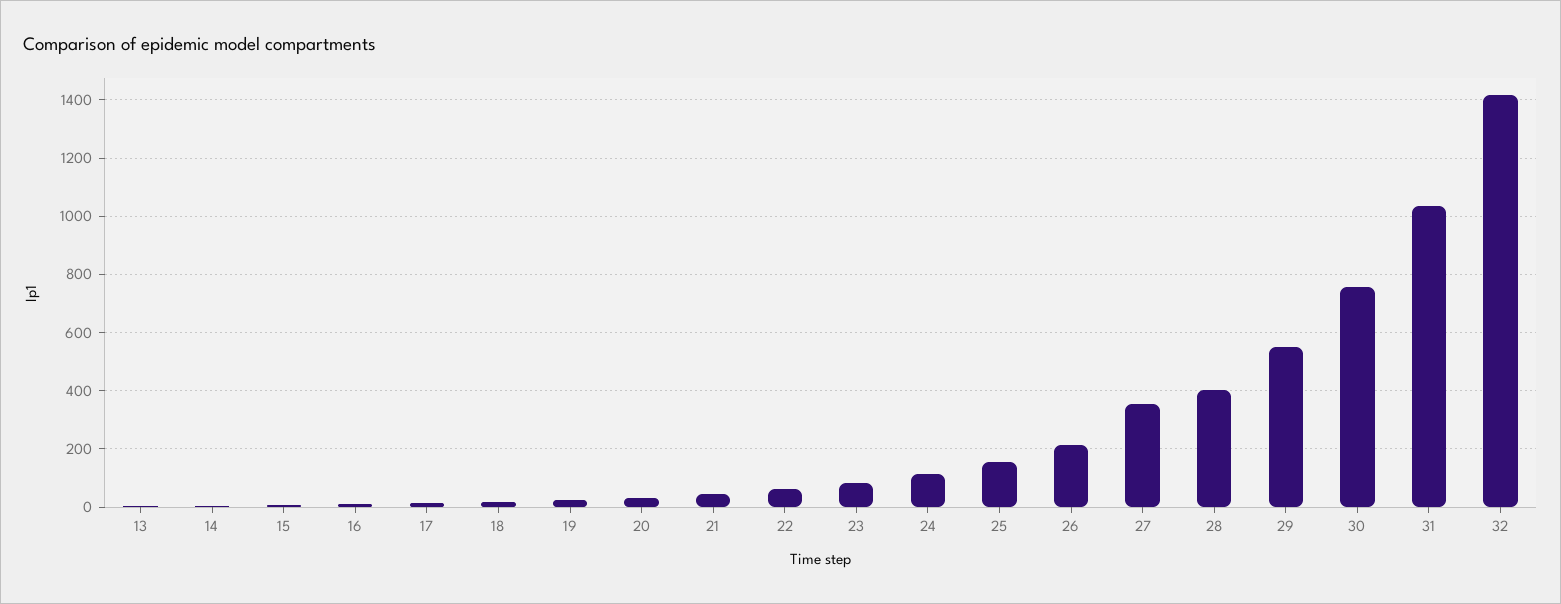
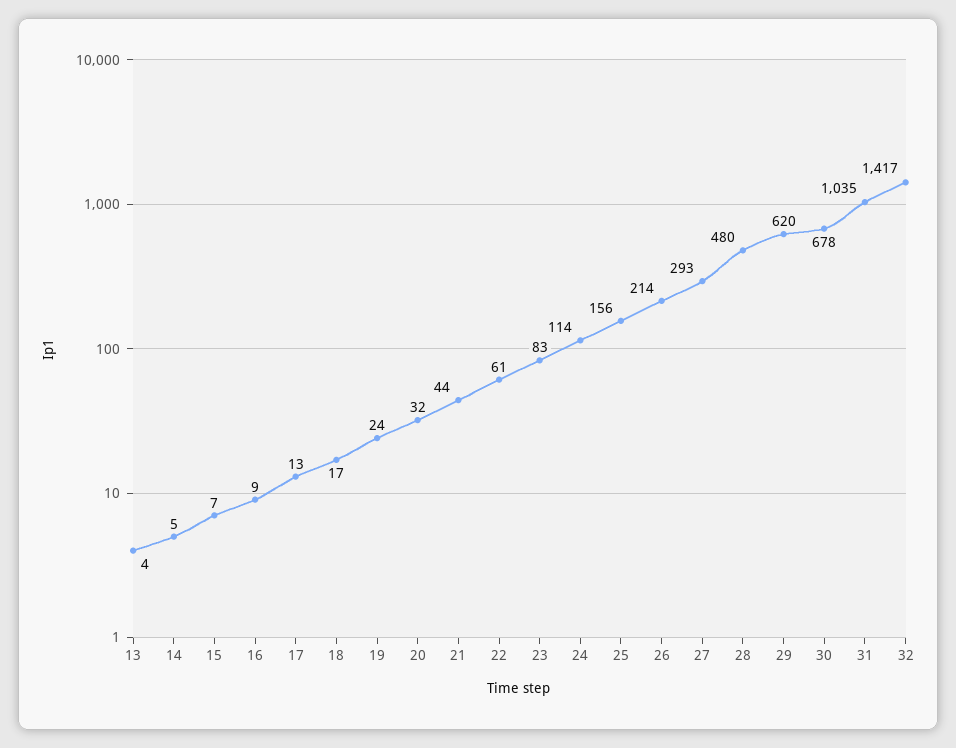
27: 350 -> 293
28: 400 -> 480
29: 550 -> 620
30: 750 -> 678

